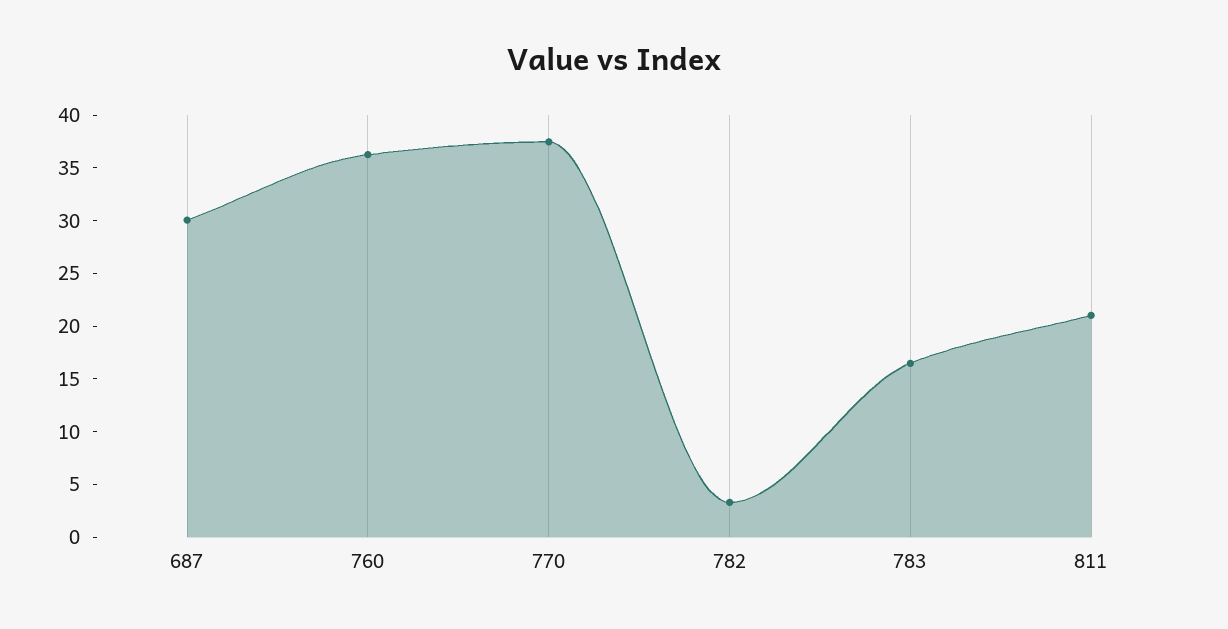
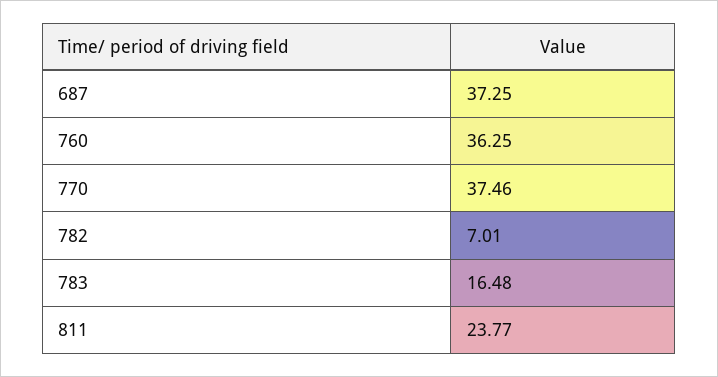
687: 30 -> 37.25
782: 3 -> 7.01
811: 21 -> 23.77

